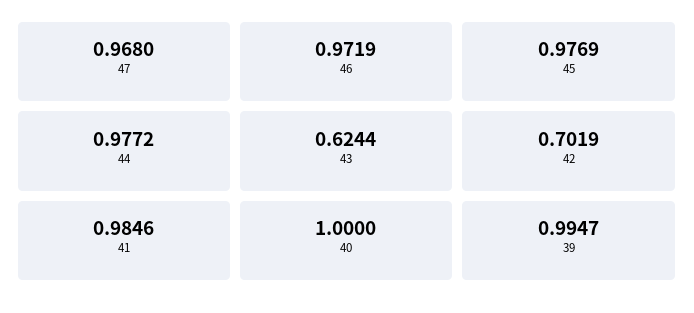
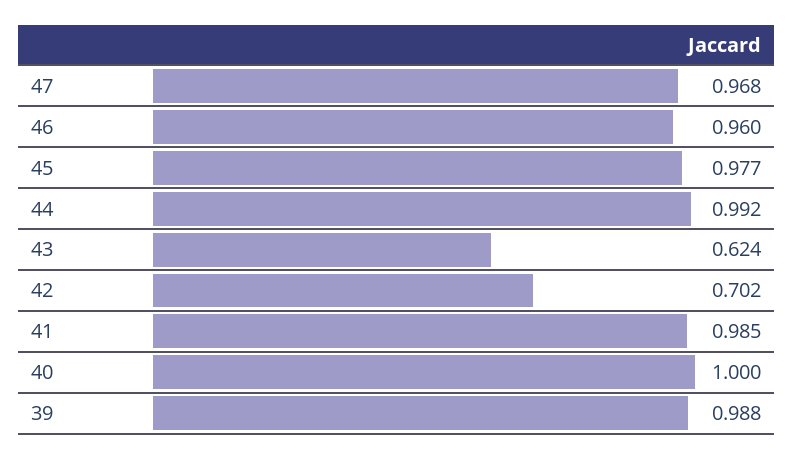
46: 0.9719 -> 0.96
44: 0.9772 -> 0.992
39: 0.9947 -> 0.988

